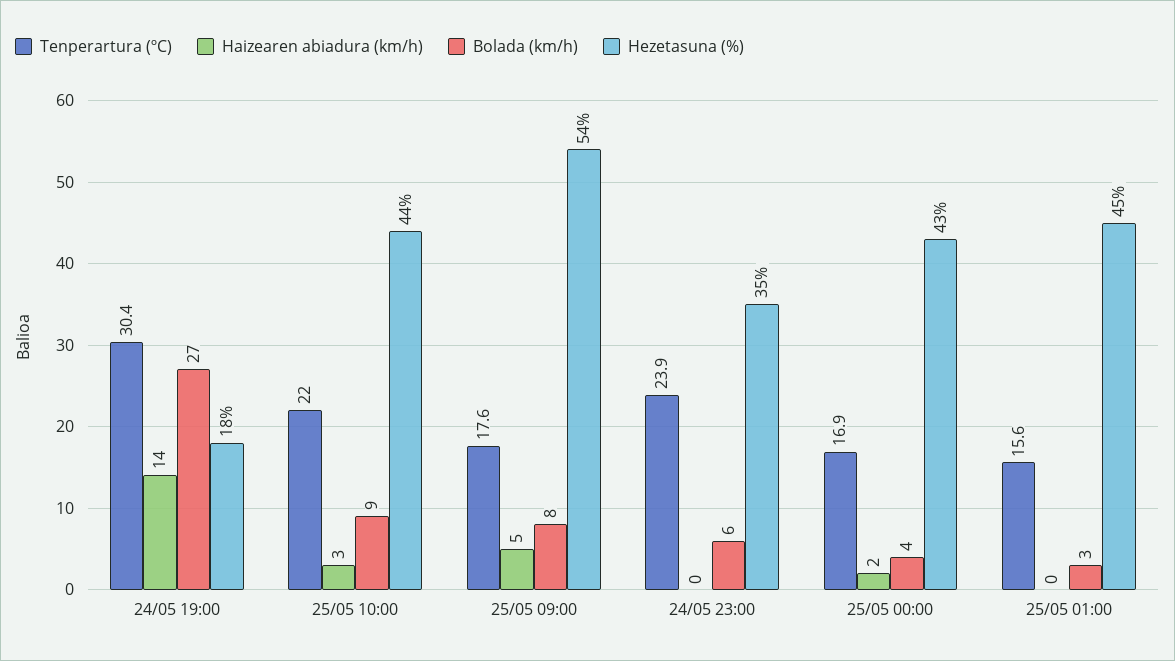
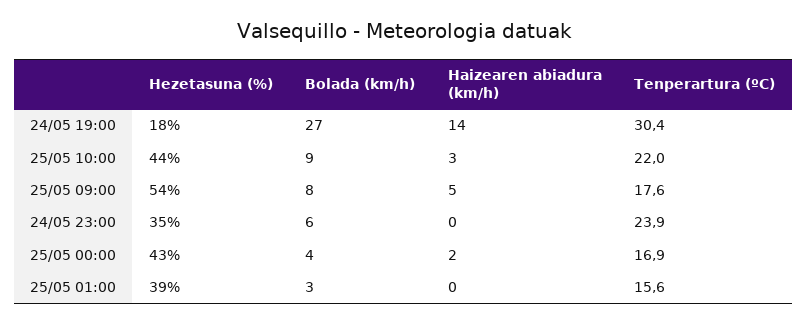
Hezetasuna (%), 25/05 01:00: 45 -> 39

